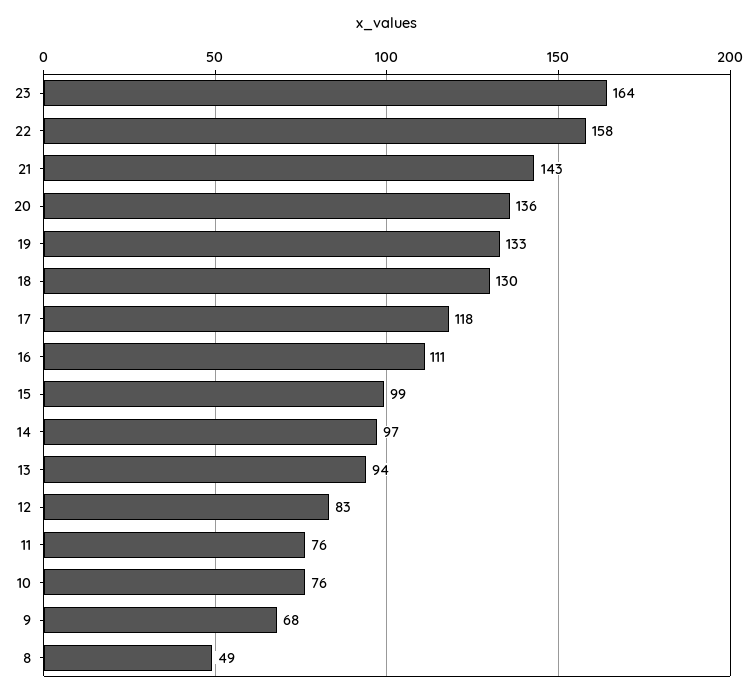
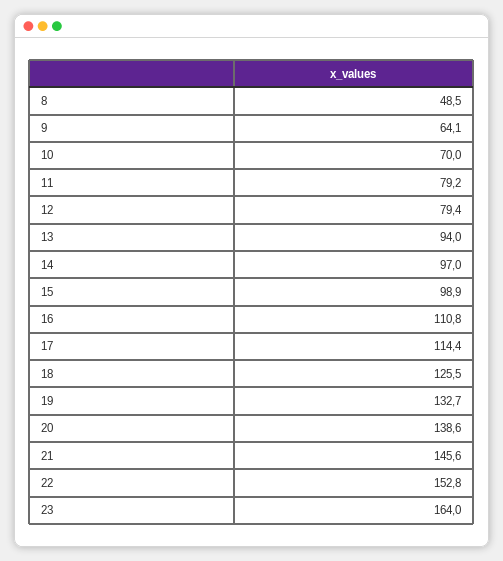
22: 158 -> 152.8
21: 143 -> 145.6
20: 136 -> 138.6
18: 130 -> 125.5
17: 118 -> 114.4
12: 83 -> 79.4
11: 76 -> 79.2
10: 76 -> 70
9: 68 -> 64.1

